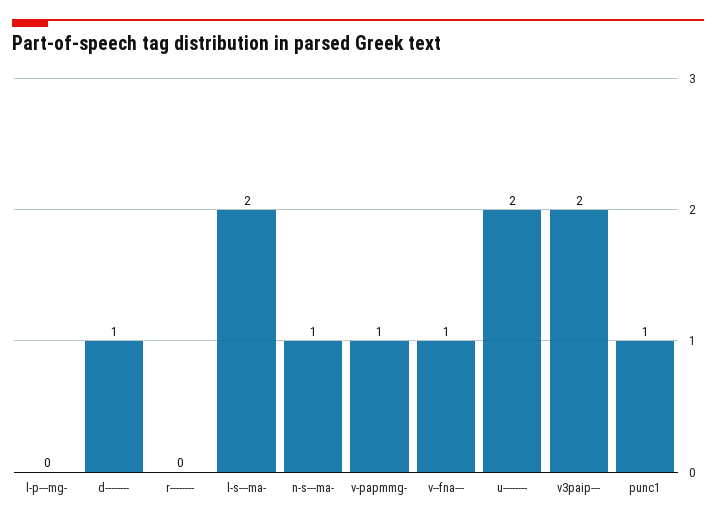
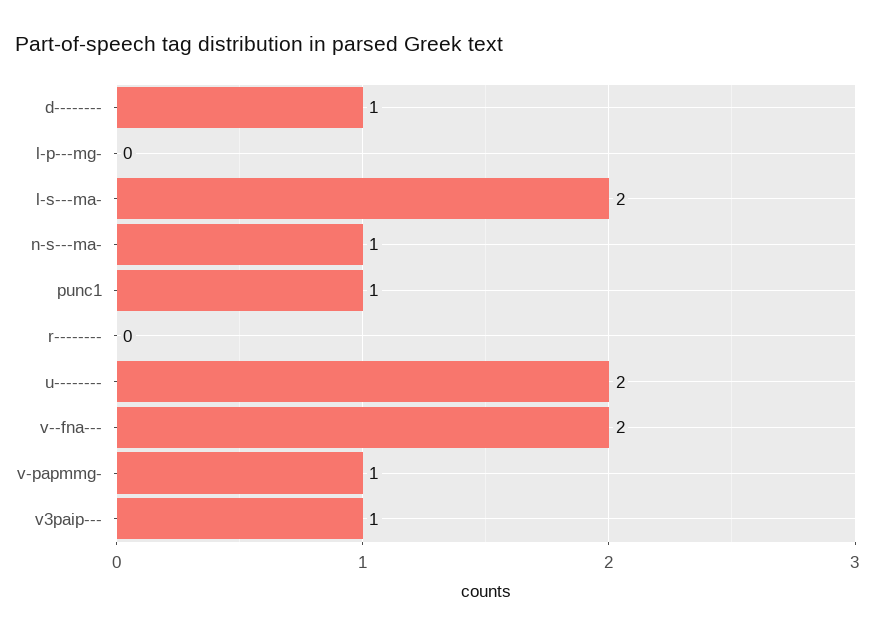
v--fna---: 1 -> 2
v3paip---: 2 -> 1

